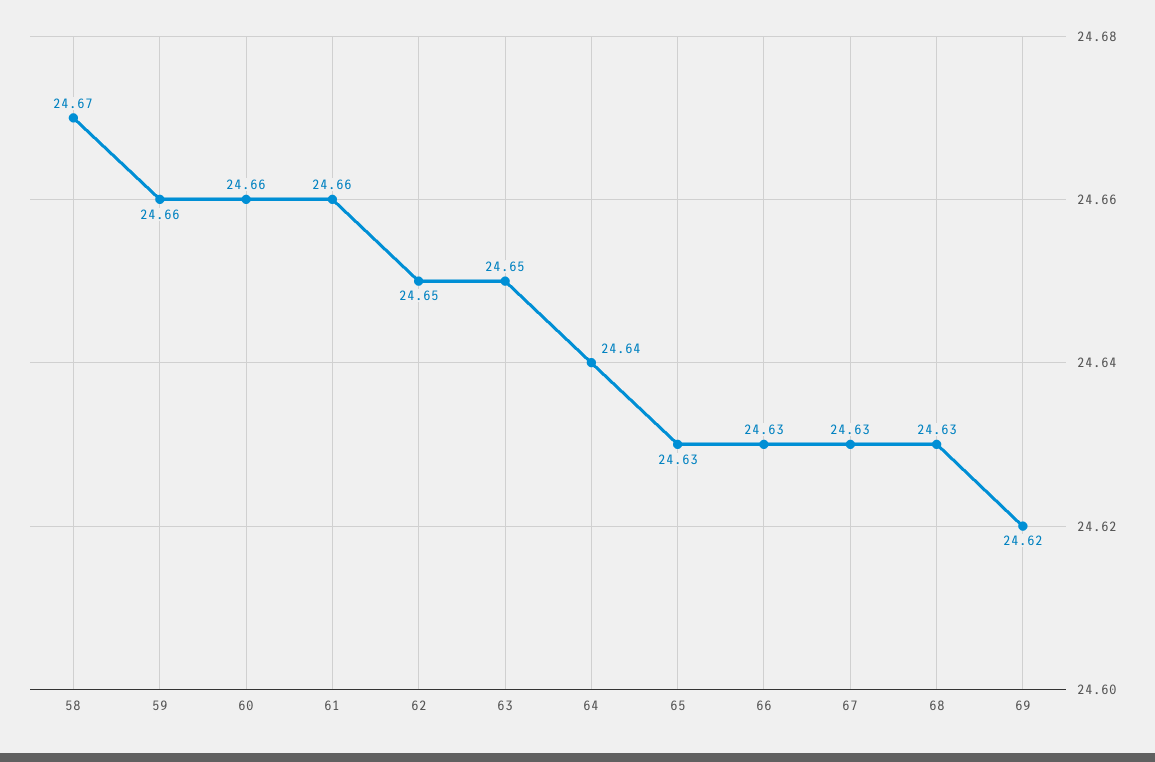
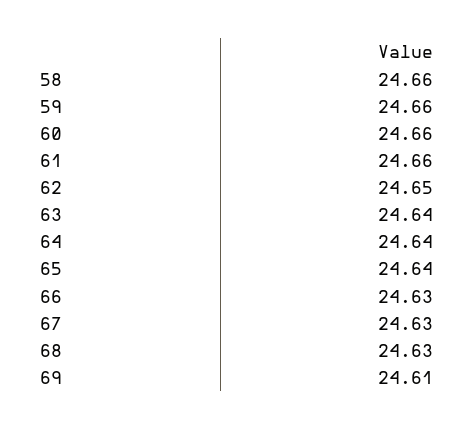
58: 24.67 -> 24.66
63: 24.65 -> 24.64
65: 24.63 -> 24.64
69: 24.62 -> 24.61

